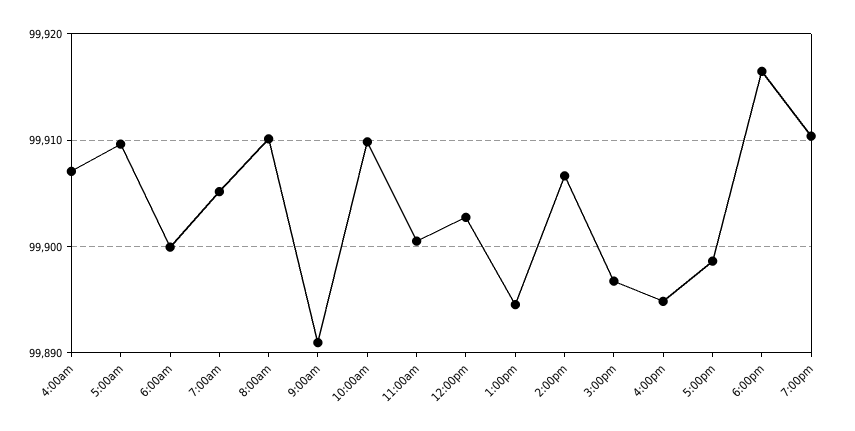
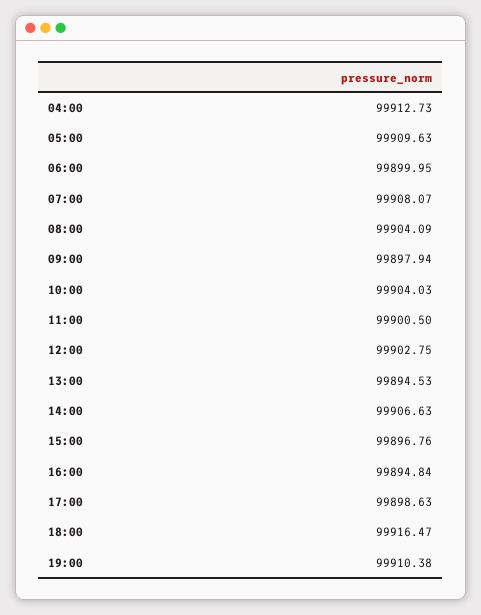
4:00am: 99907 -> 99912.73
7:00am: 99905 -> 99908.07
8:00am: 99910 -> 99904.09
9:00am: 99891 -> 99897.94
10:00am: 99910 -> 99904.03

